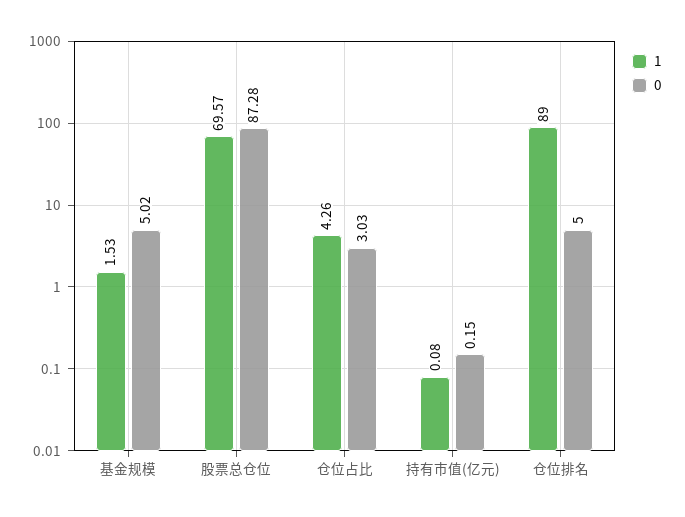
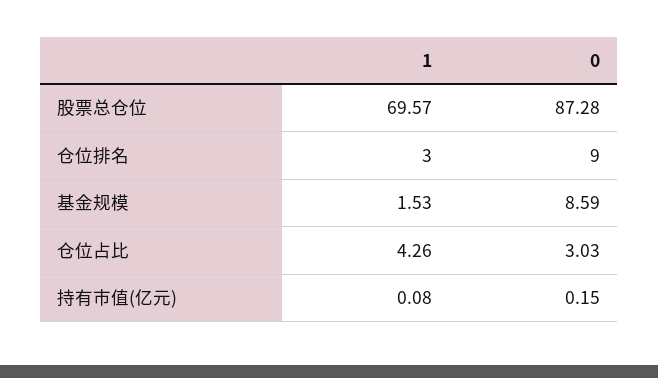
0, 基金规模: 5.02 -> 8.59
1, 仓位排名: 89 -> 3
0, 仓位排名: 5 -> 9

